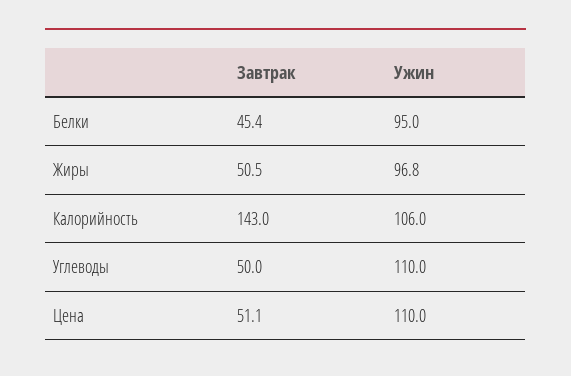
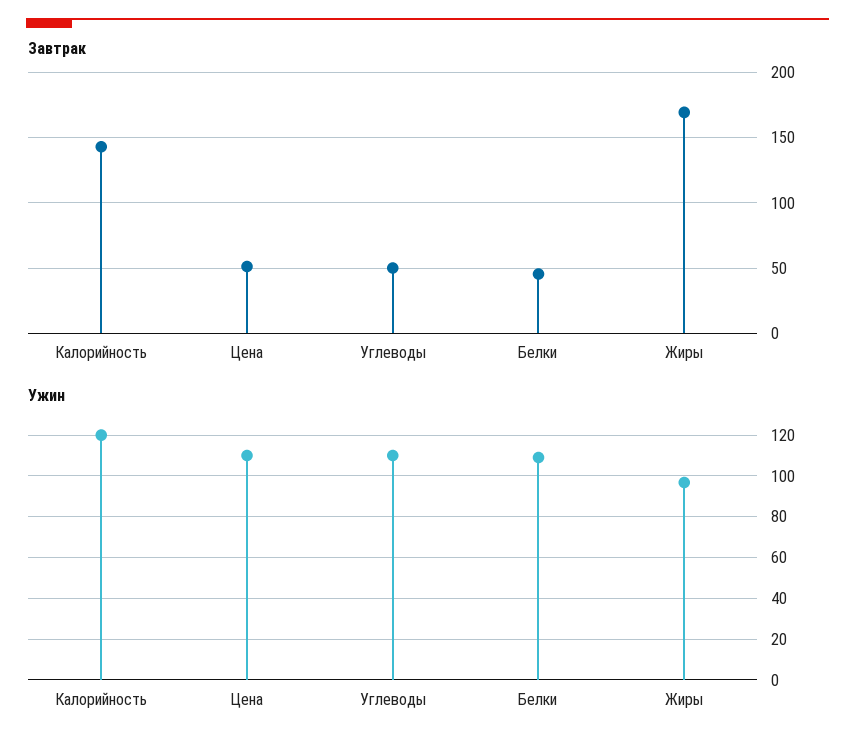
Ужин, Белки: 95 -> 110
Завтрак, Жиры: 50.5 -> 170
Ужин, Калорийность: 106 -> 120

